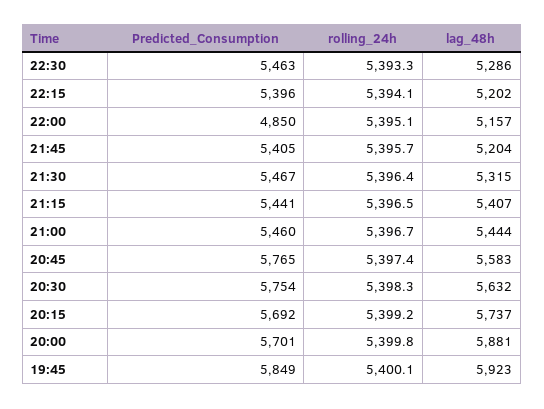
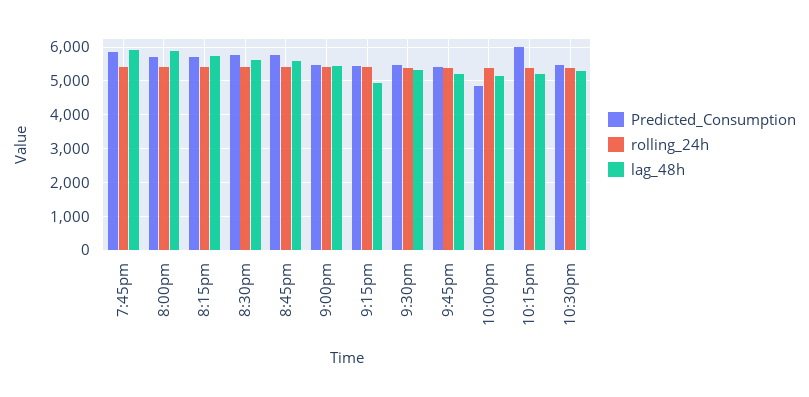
Predicted_Consumption, 22:15: 5396 -> 6000
lag_48h, 21:15: 5407 -> 5000

